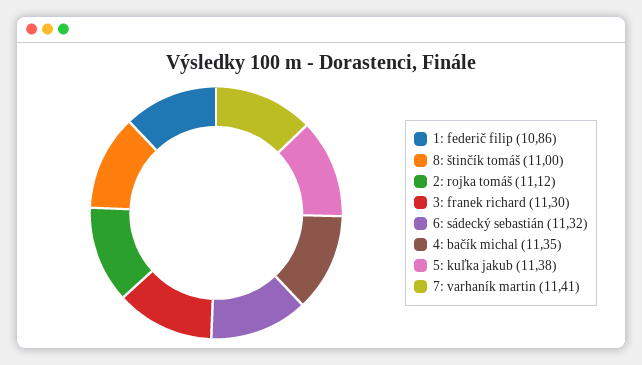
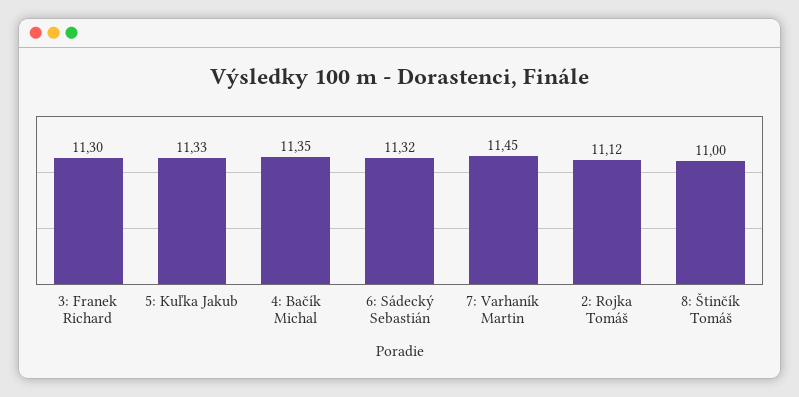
1: federič filip: 10.86 -> none
5: kuľka jakub: 11.38 -> 11.33
7: varhaník martin: 11.41 -> 11.45

